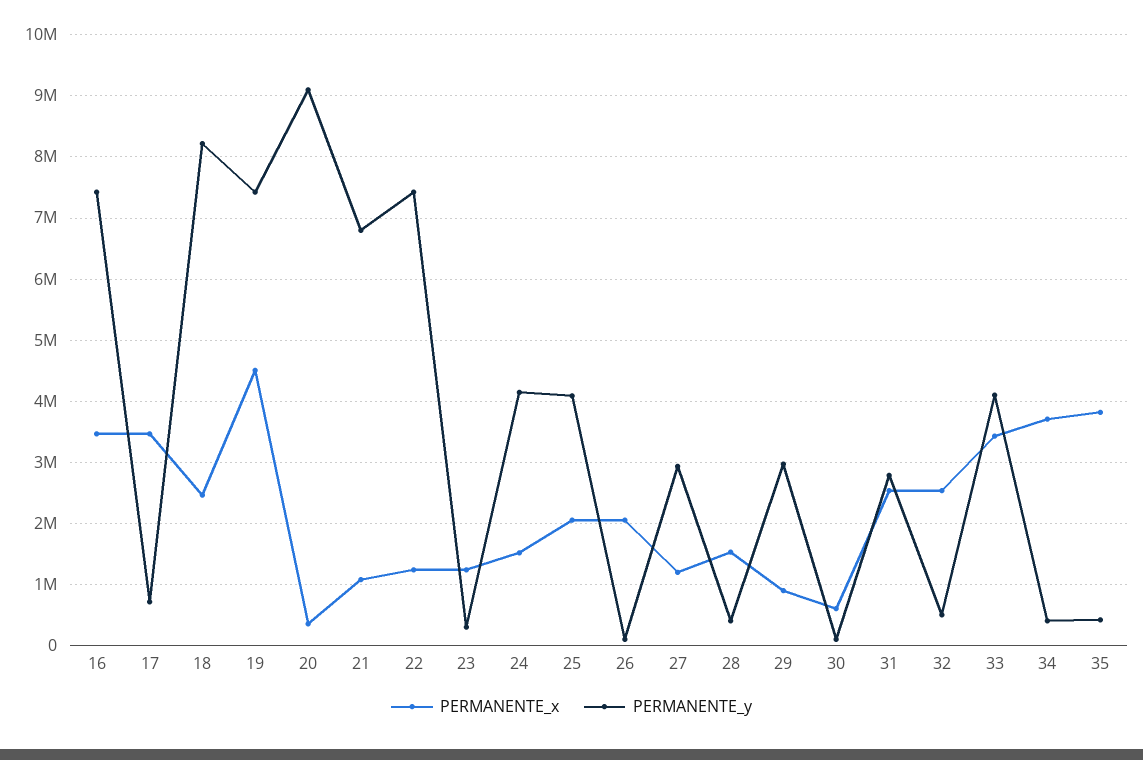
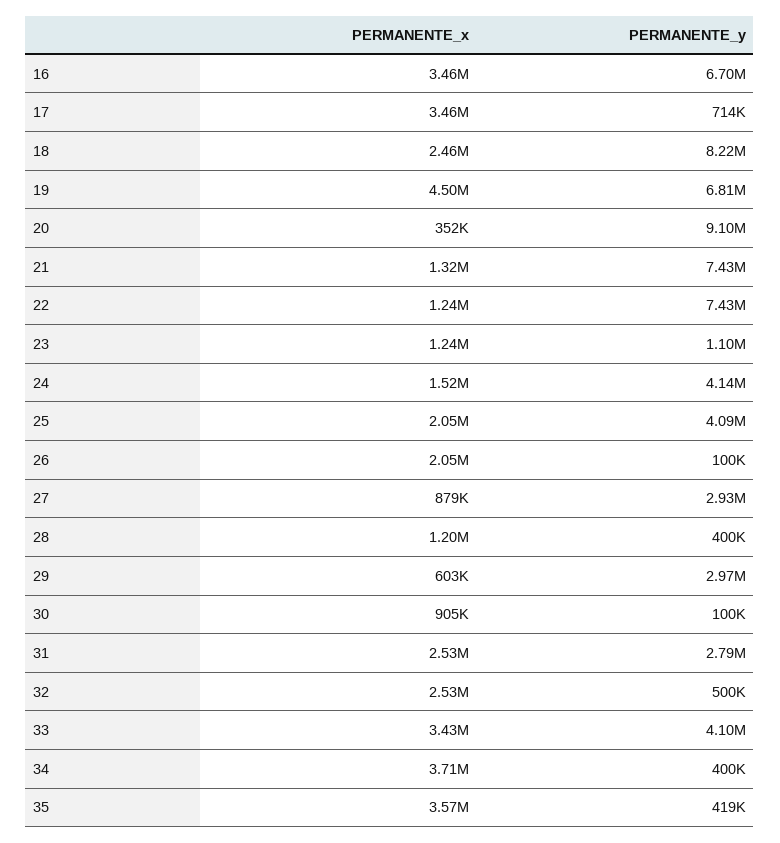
PERMANENTE_y, 16: 7400000 -> 6700000
PERMANENTE_y, 19: 7400000 -> 6810000
PERMANENTE_x, 21: 1100000 -> 1320000
PERMANENTE_y, 21: 6800000 -> 7430000
PERMANENTE_y, 23: 300000 -> 1100000
PERMANENTE_x, 27: 1200000 -> 879000
PERMANENTE_x, 28: 1500000 -> 1200000
PERMANENTE_x, 29: 900000 -> 603000
PERMANENTE_x, 30: 600000 -> 905000
PERMANENTE_x, 35: 3800000 -> 3570000

